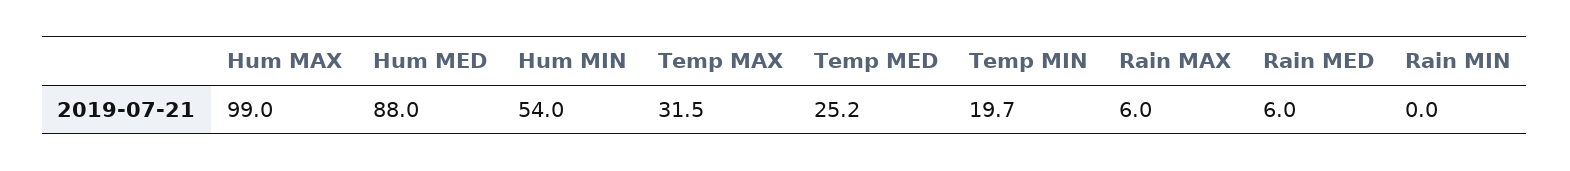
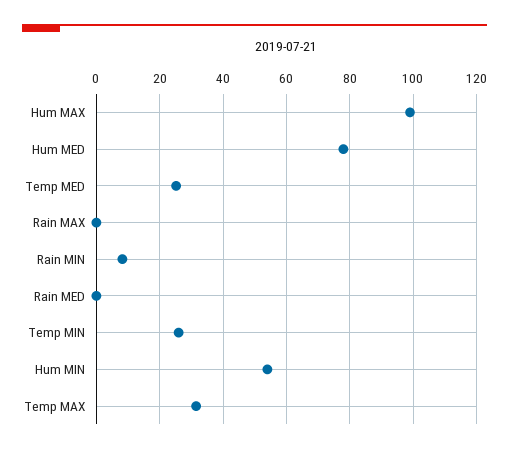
Hum MED: 88 -> 78
Temp MIN: 19.7 -> 26
Rain MAX: 6 -> 0
Rain MED: 6 -> 0
Rain MIN: 0 -> 8

